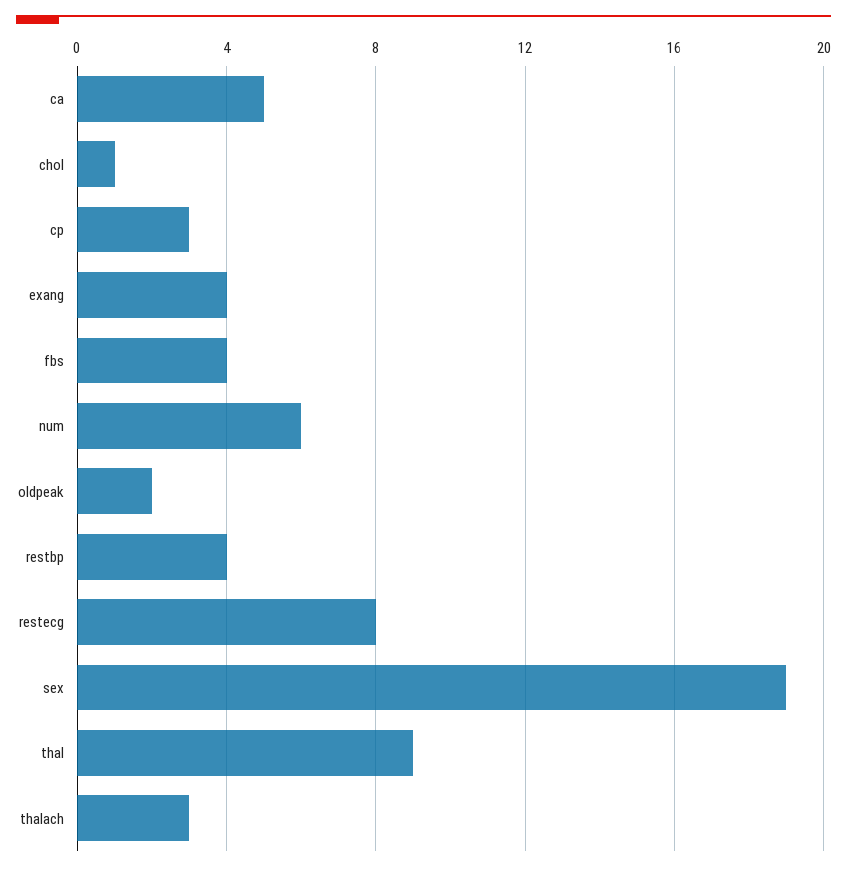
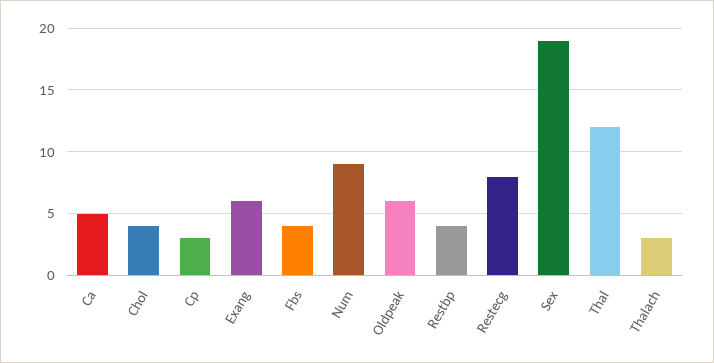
chol: 1 -> 4
exang: 4 -> 6
num: 6 -> 9
oldpeak: 2 -> 6
thal: 9 -> 12

